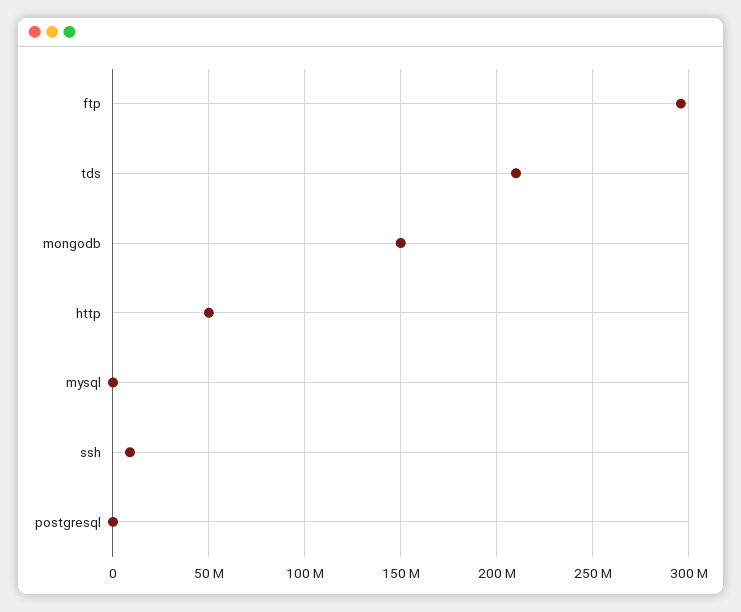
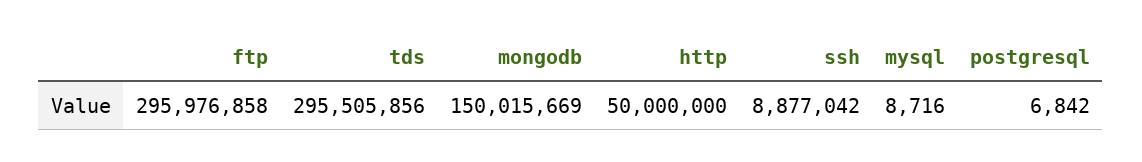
tds: 210000000 -> 295505856

